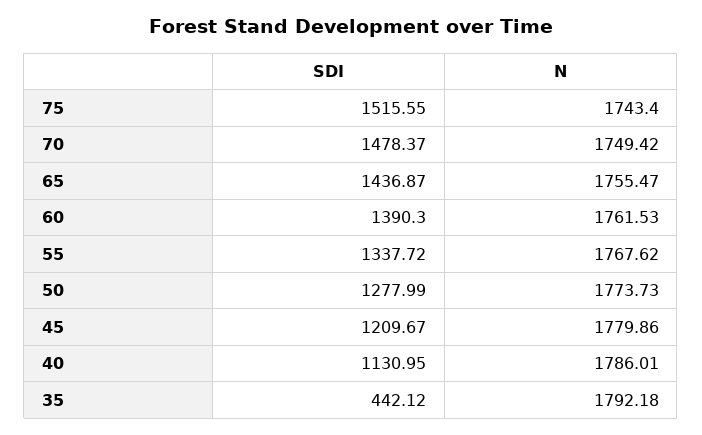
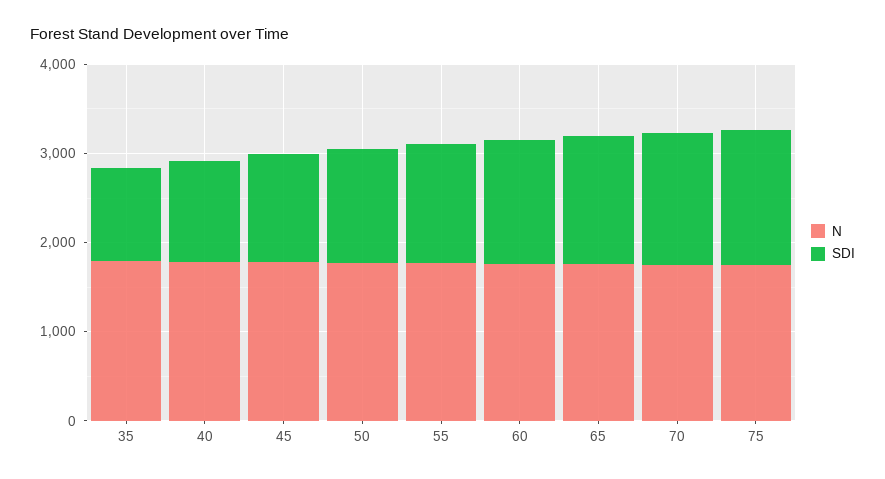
SDI, 35: 442.12 -> 1000

